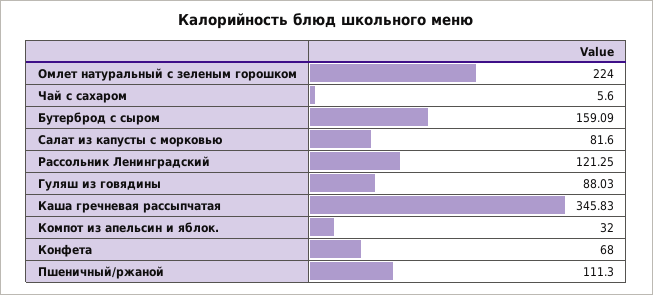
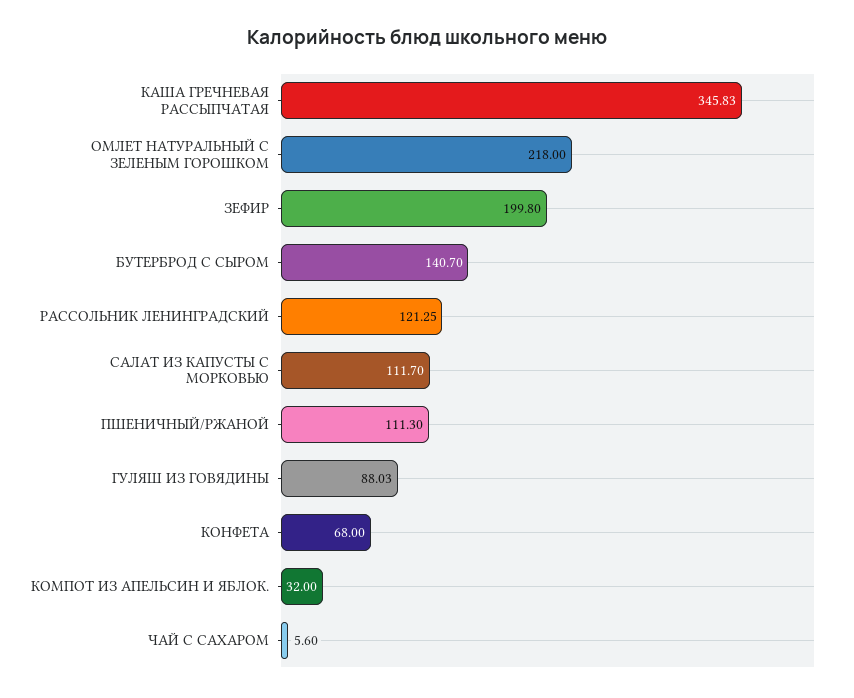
Омлет натуральный с зеленым горошком: 224 -> 218
Бутерброд с сыром: 159.09 -> 140.7
Салат из капусты с морковью: 81.6 -> 111.7
ЗЕФИР: none -> 199.8

